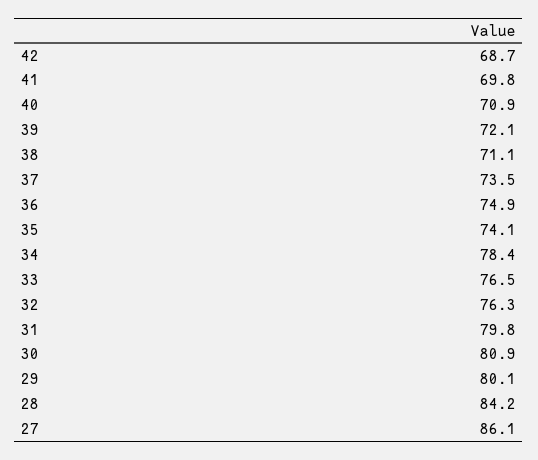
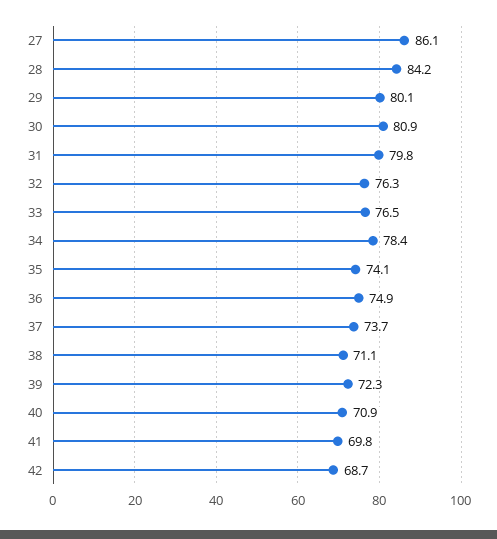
39: 72.1 -> 72.3
37: 73.5 -> 73.7

